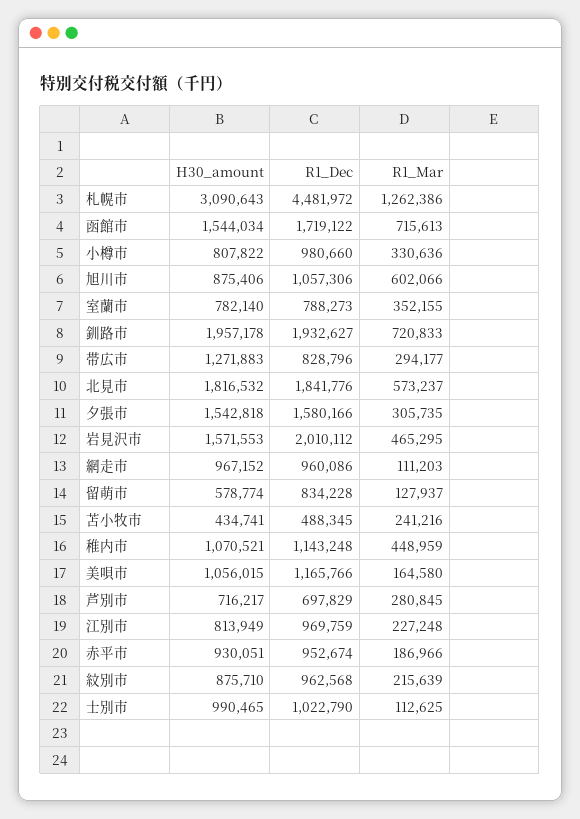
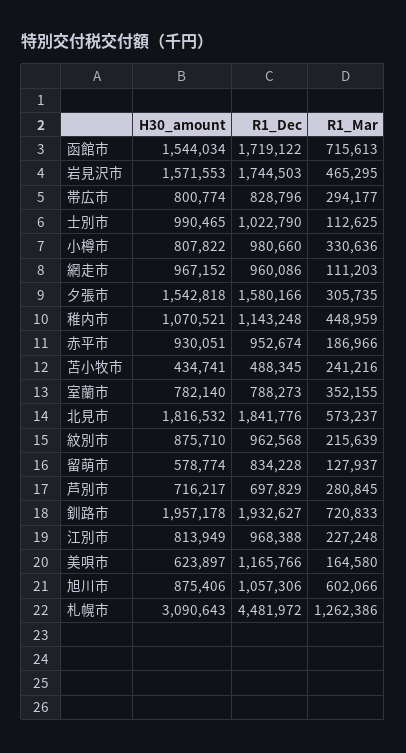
H30_amount, 帯広市: 1271883 -> 800774
R1_Dec, 岩見沢市: 2010112 -> 1744503
H30_amount, 美唄市: 1056015 -> 623897
R1_Dec, 江別市: 969759 -> 968388

